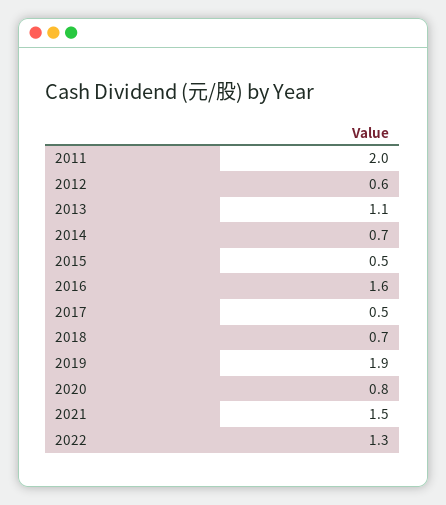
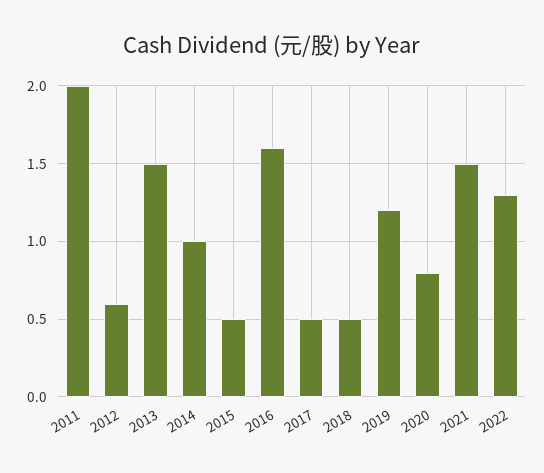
2013: 1.1 -> 1.5
2014: 0.7 -> 1
2018: 0.7 -> 0.5
2019: 1.9 -> 1.2

